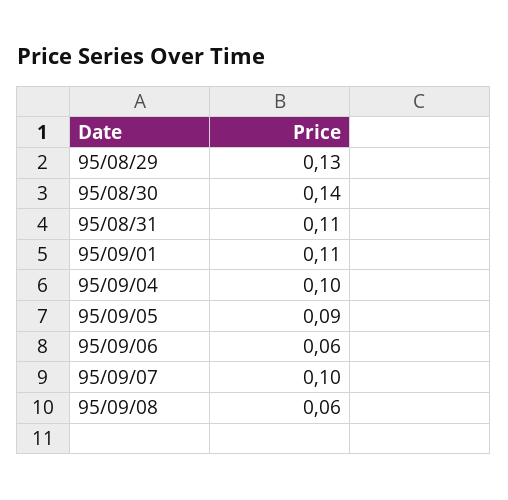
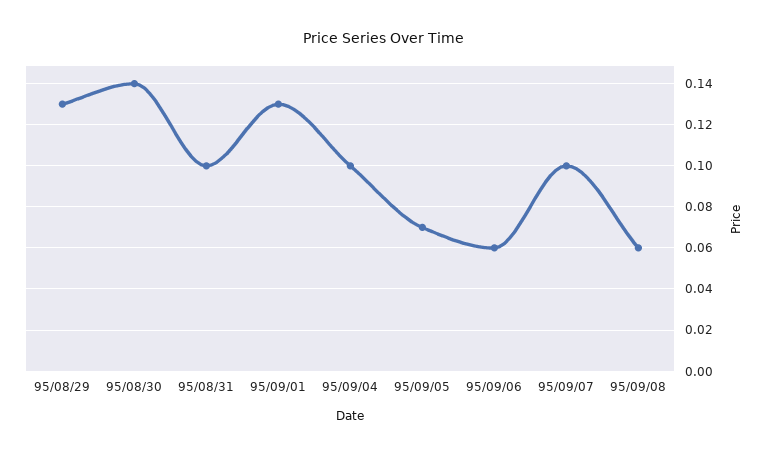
95/08/31: 0.11 -> 0.1
95/09/01: 0.11 -> 0.13
95/09/05: 0.09 -> 0.07

